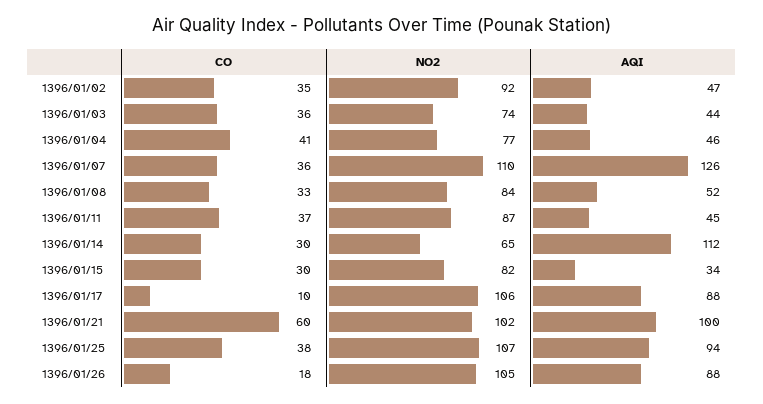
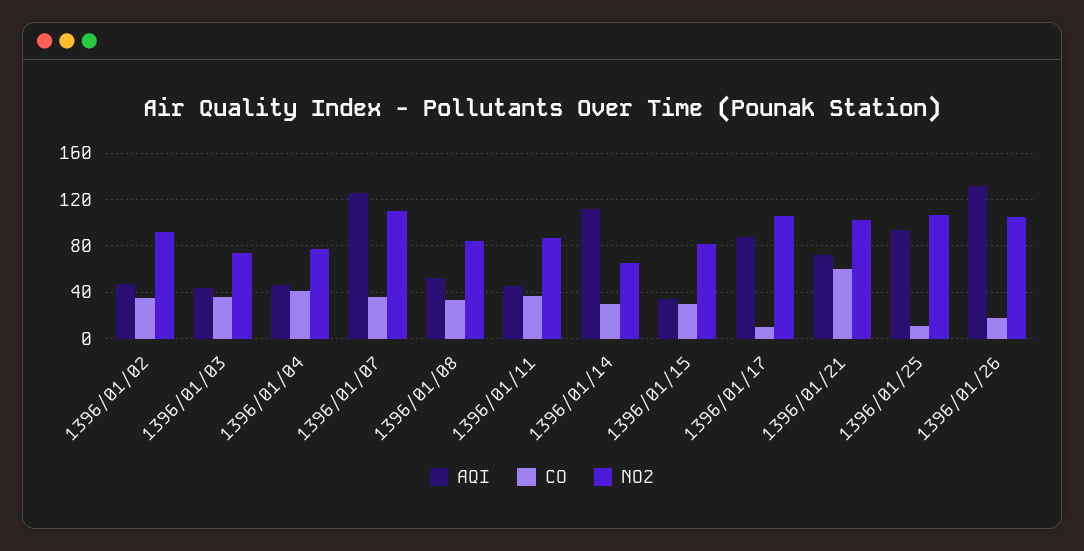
AQI, 1396/01/21: 100 -> 70
CO, 1396/01/25: 38 -> 10
AQI, 1396/01/26: 88 -> 130

